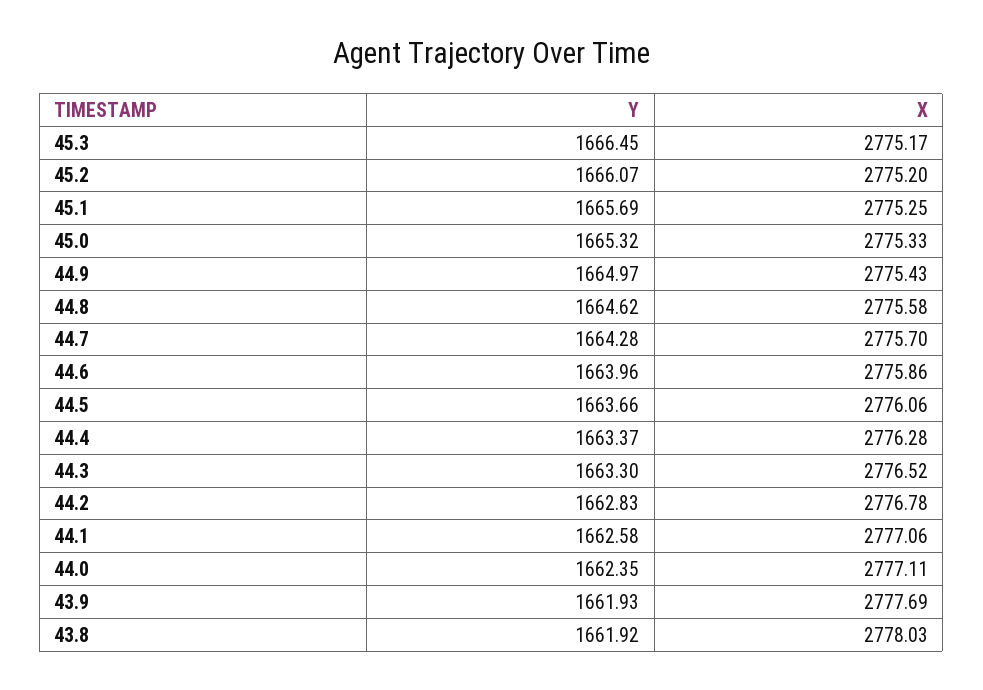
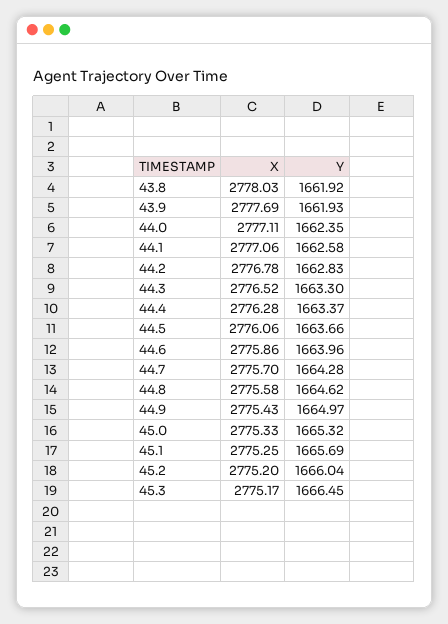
Y, 45.2: 1666.07 -> 1666.04

